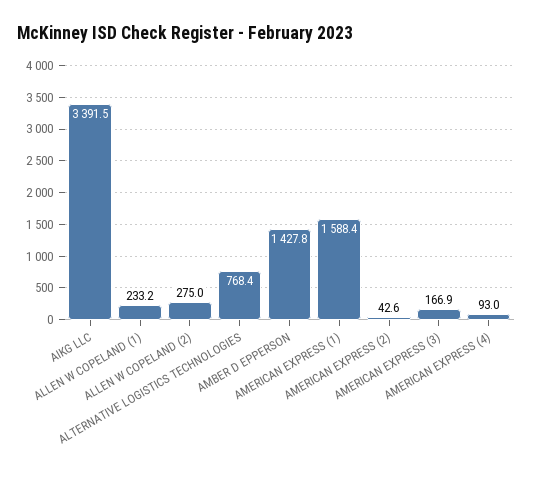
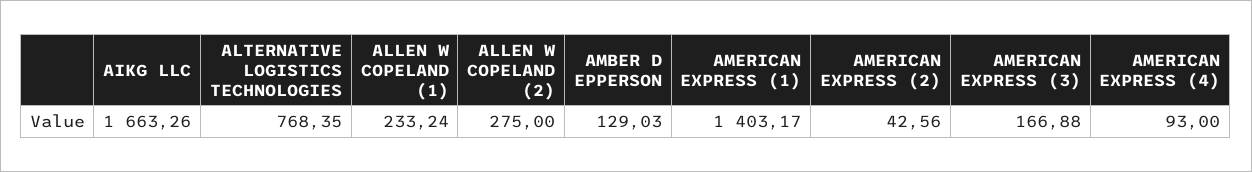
AIKG LLC: 3391.5 -> 1663.26
AMBER D EPPERSON: 1427.8 -> 129.03
AMERICAN EXPRESS (1): 1588.4 -> 1403.17

